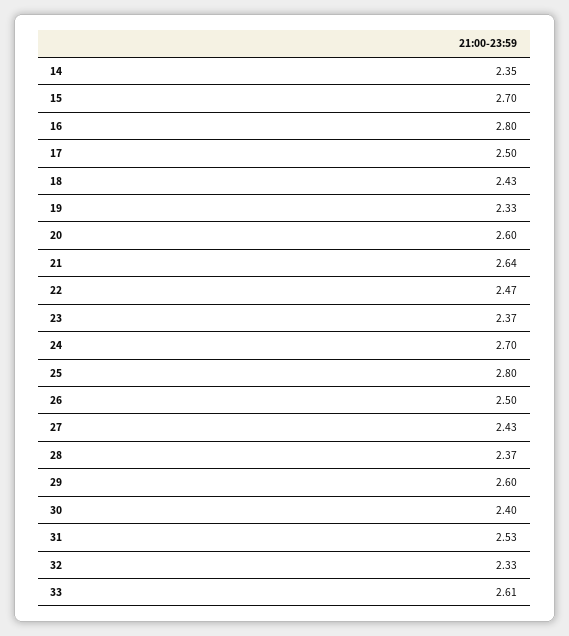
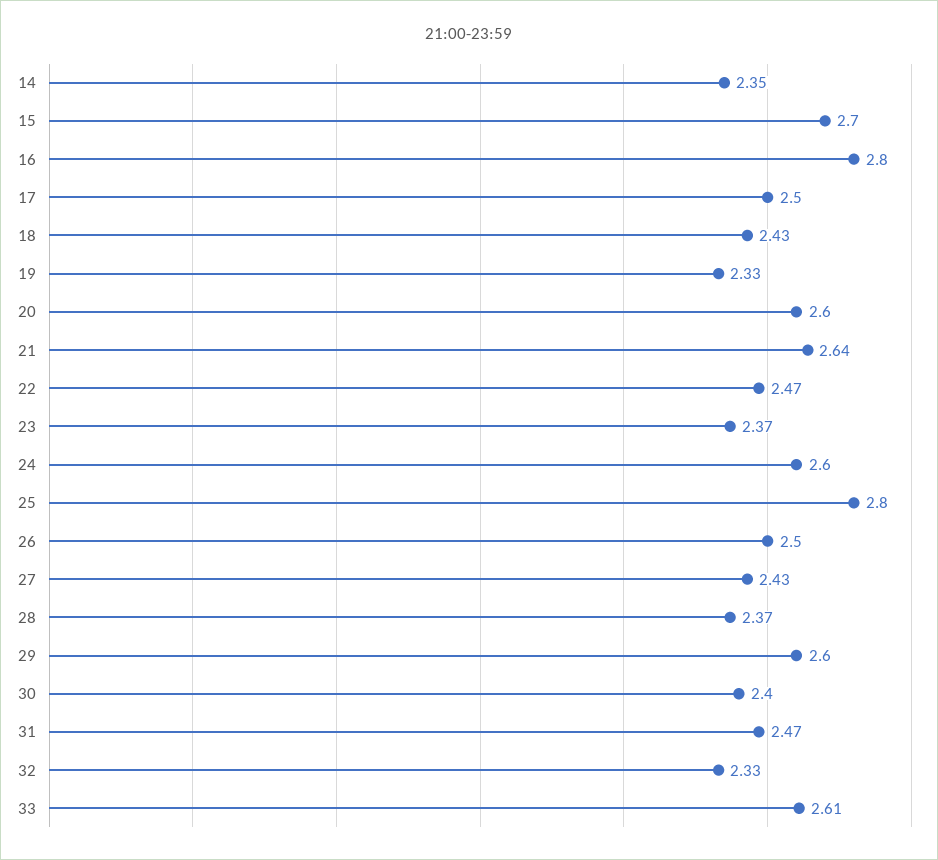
24: 2.7 -> 2.6
31: 2.53 -> 2.47

